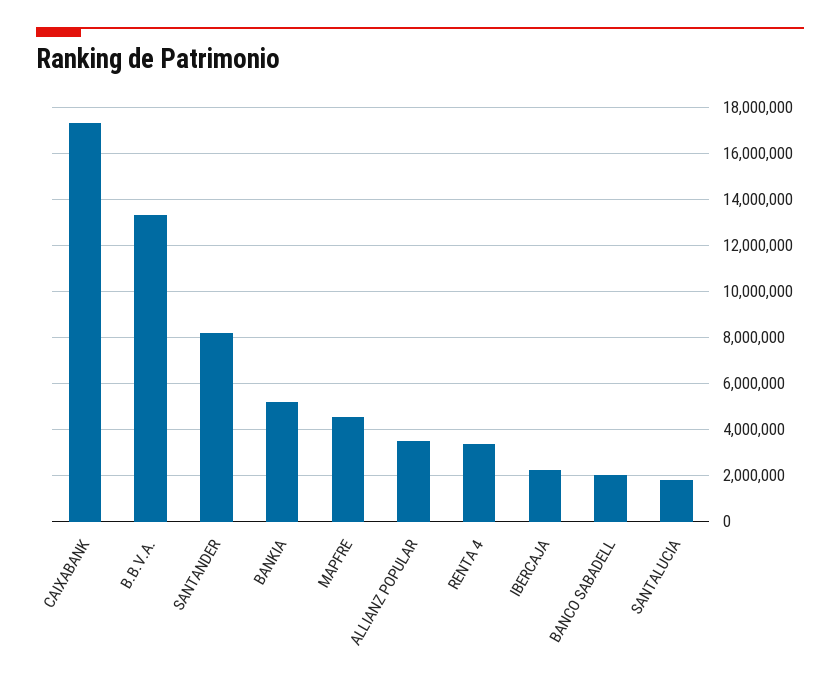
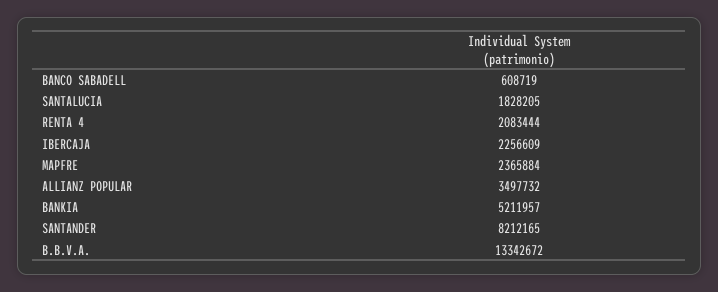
CAIXABANK: 17500000 -> none
MAPFRE: 4500000 -> 2365884
RENTA 4: 3500000 -> 2083444
BANCO SABADELL: 2000000 -> 608719

